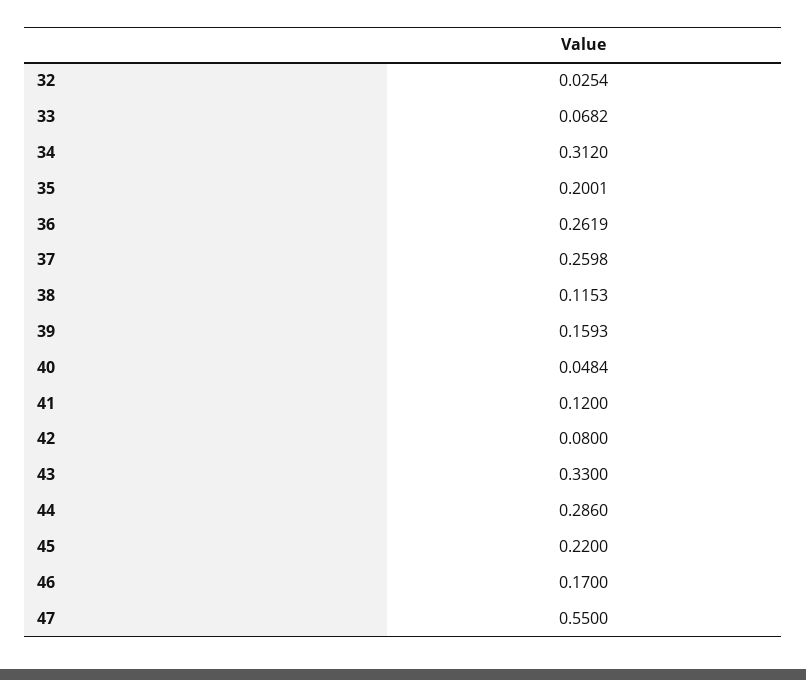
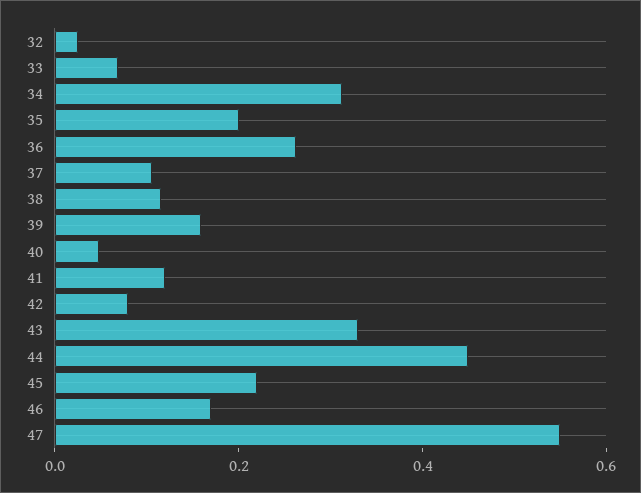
37: 0.2598 -> 0.1
44: 0.286 -> 0.45

